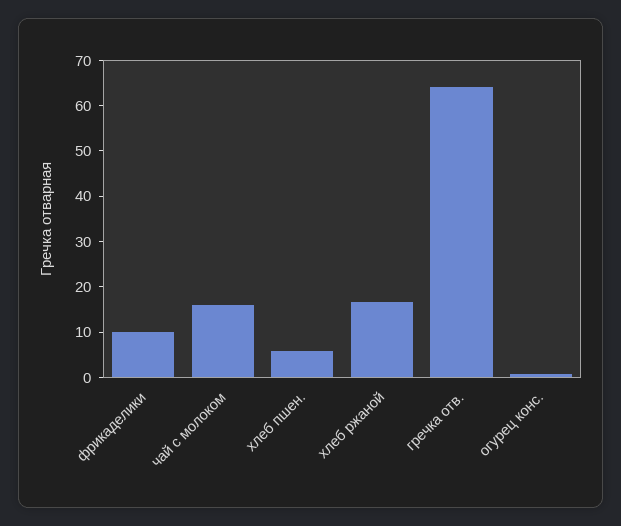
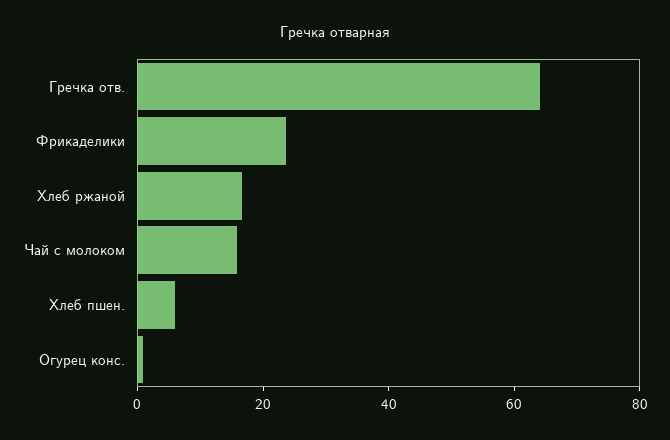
фрикаделики: 10 -> 25

